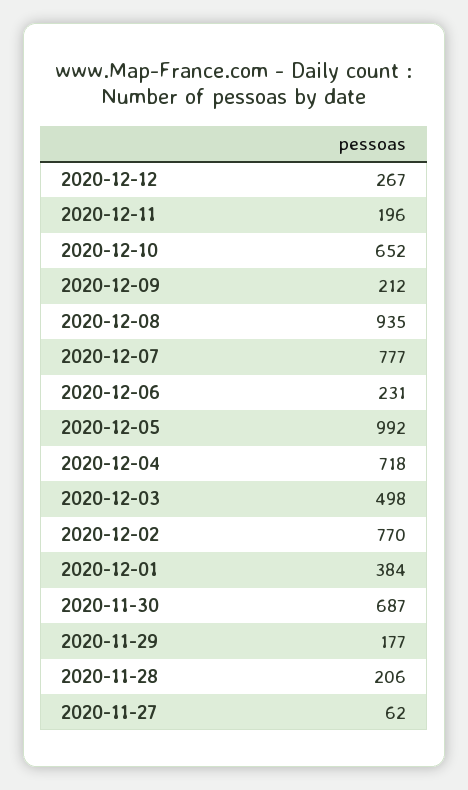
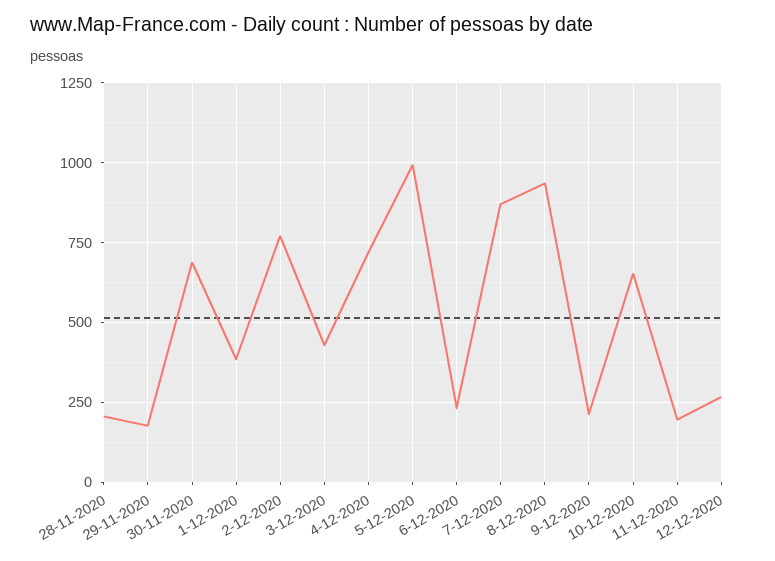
2020-12-07: 777 -> 875
2020-12-03: 498 -> 425
2020-11-27: 62 -> none

